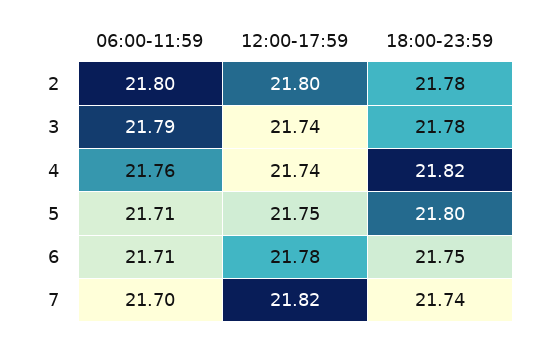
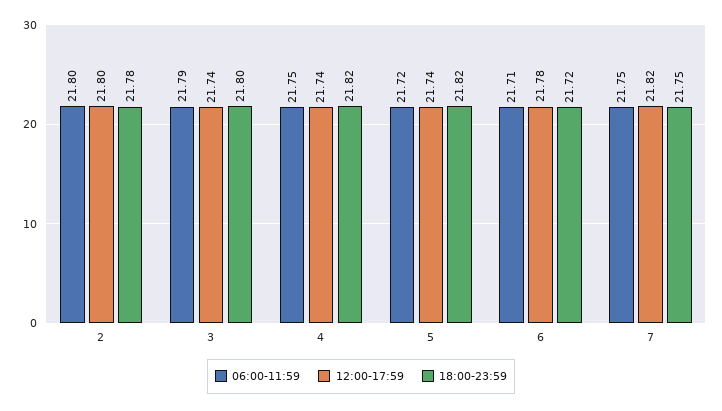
18:00-23:59, 3: 21.78 -> 21.8
06:00-11:59, 4: 21.76 -> 21.75
06:00-11:59, 5: 21.71 -> 21.72
12:00-17:59, 5: 21.75 -> 21.74
18:00-23:59, 5: 21.8 -> 21.82
18:00-23:59, 6: 21.75 -> 21.72
06:00-11:59, 7: 21.7 -> 21.75
18:00-23:59, 7: 21.74 -> 21.75

